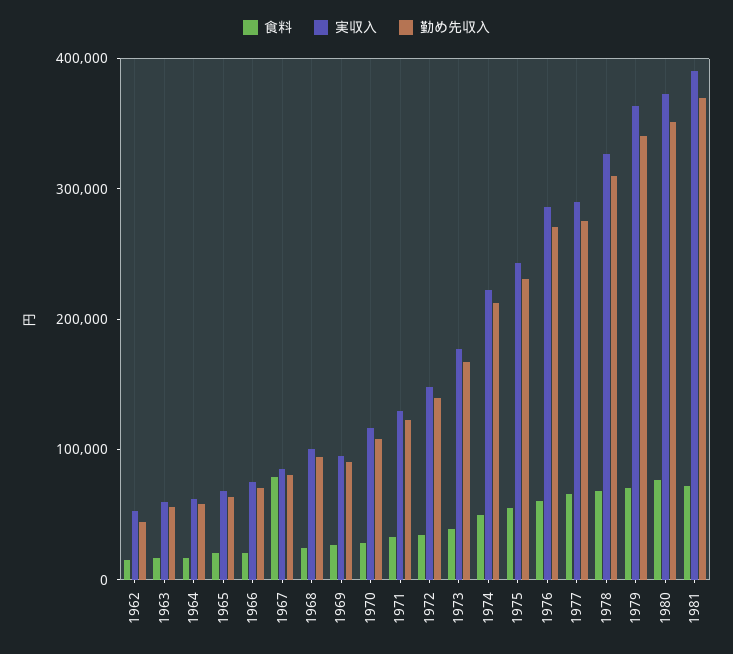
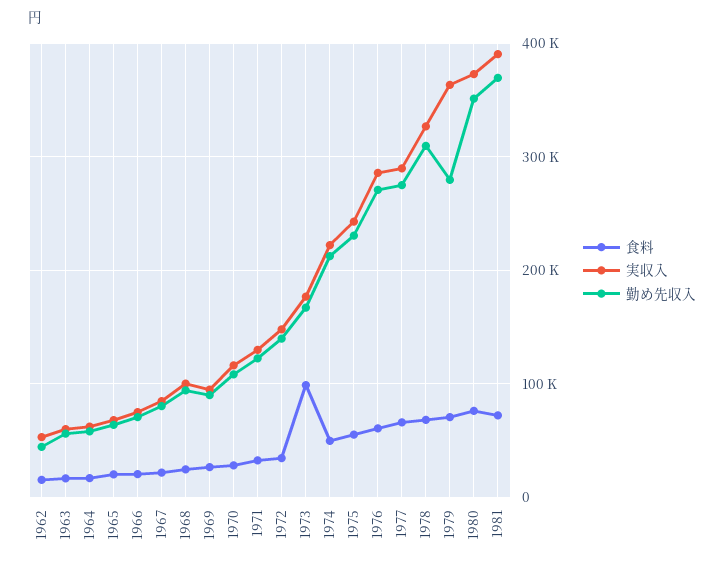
食料, 1967: 80000 -> 20000
食料, 1973: 40000 -> 100000
勤め先収入, 1979: 340000 -> 280000

